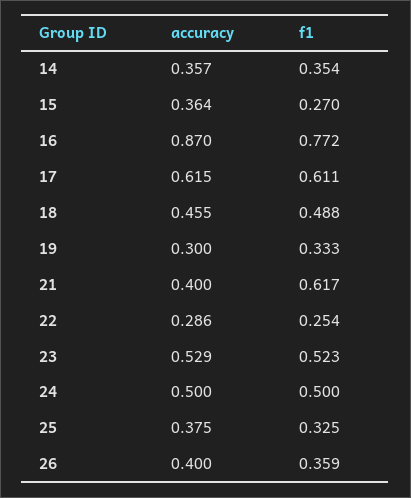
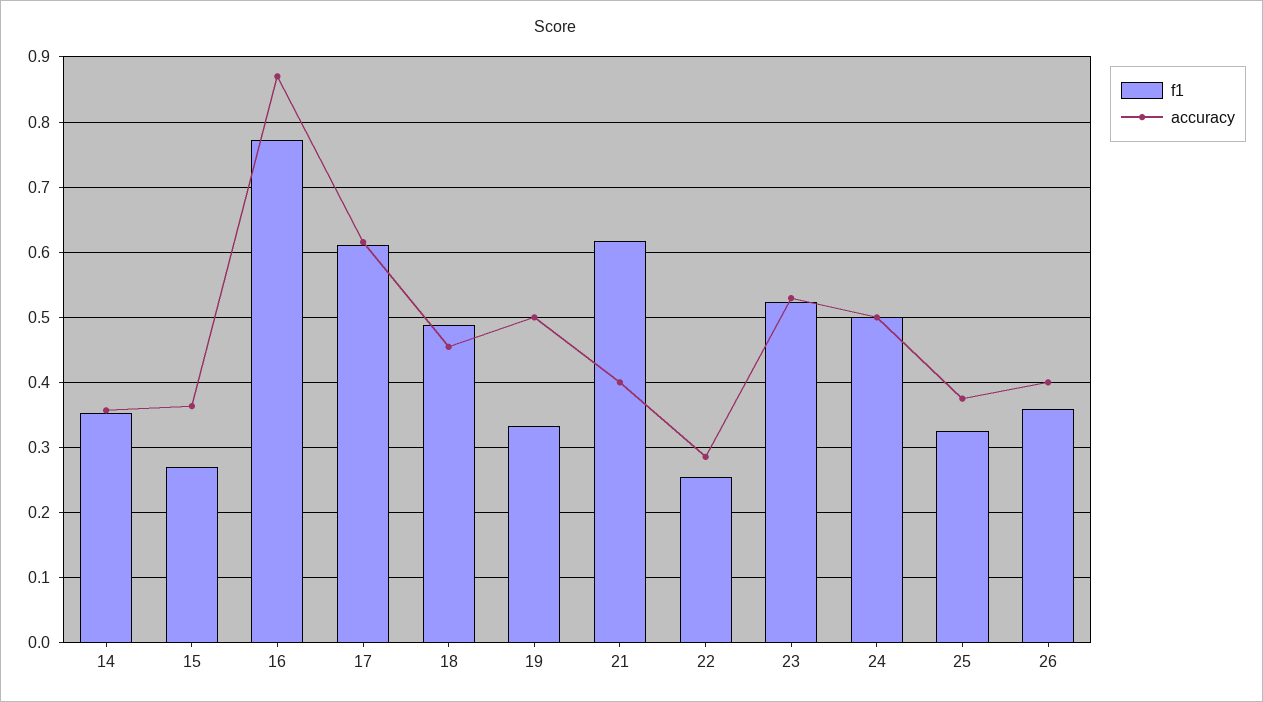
accuracy, 19: 0.3 -> 0.5

